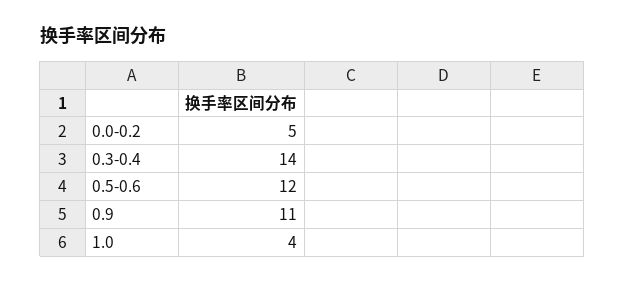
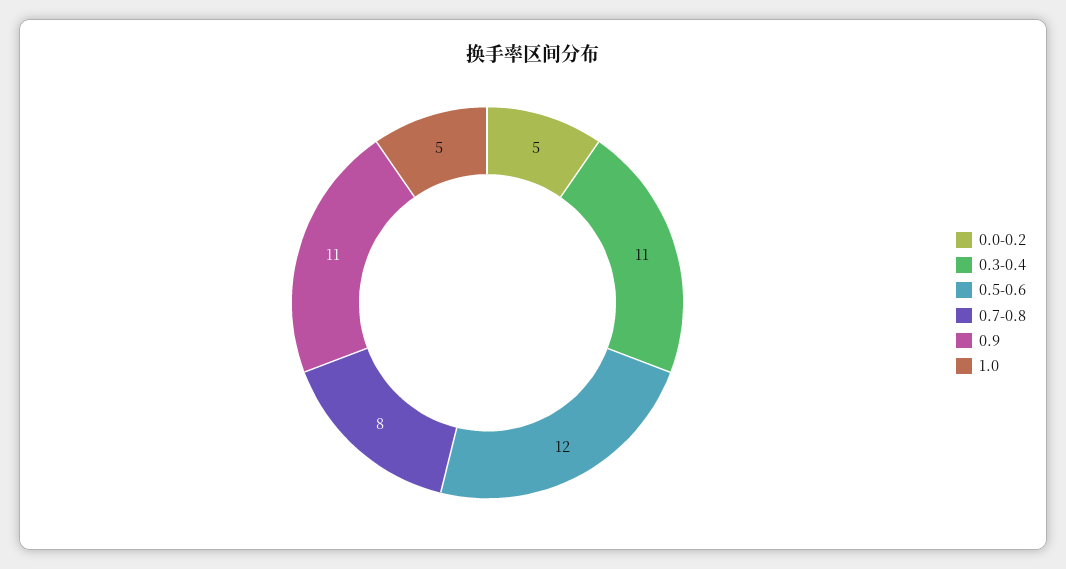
0.3-0.4: 14 -> 11
1.0: 4 -> 5
0.7-0.8: none -> 8

